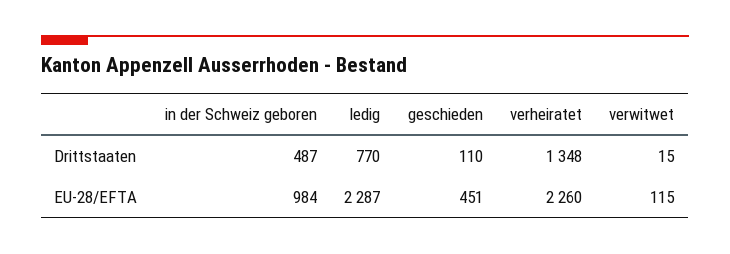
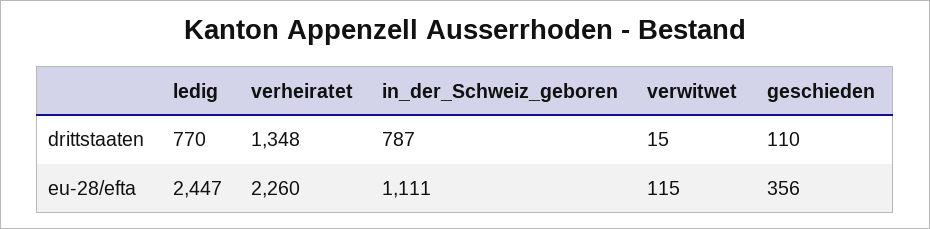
in der Schweiz geboren, Drittstaaten: 487 -> 787
in der Schweiz geboren, EU-28/EFTA: 984 -> 1111
ledig, EU-28/EFTA: 2287 -> 2447
geschieden, EU-28/EFTA: 451 -> 356

